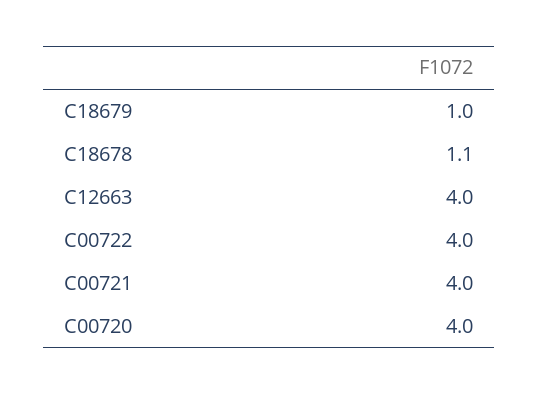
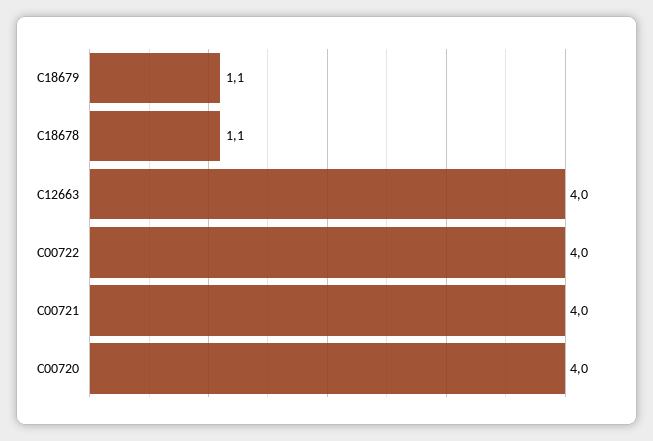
C18679: 1 -> 1.1

